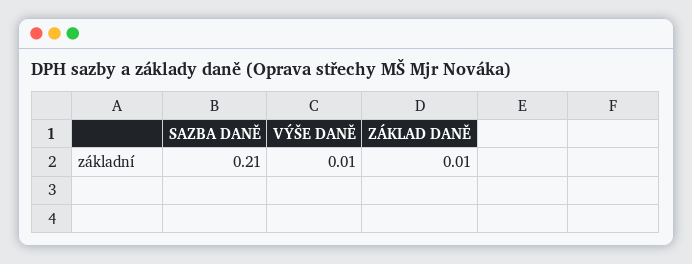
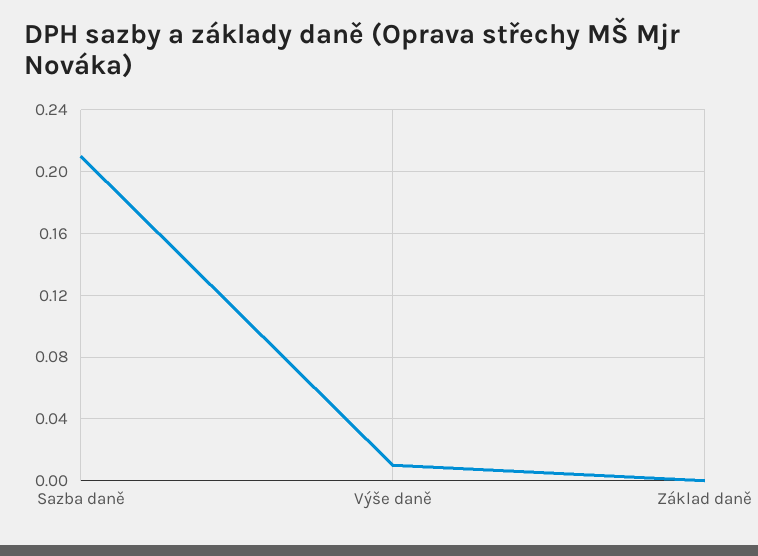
ZÁKLAD DANĚ: 0.01 -> 0

